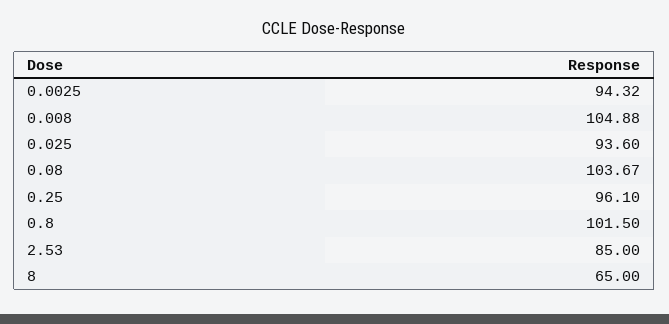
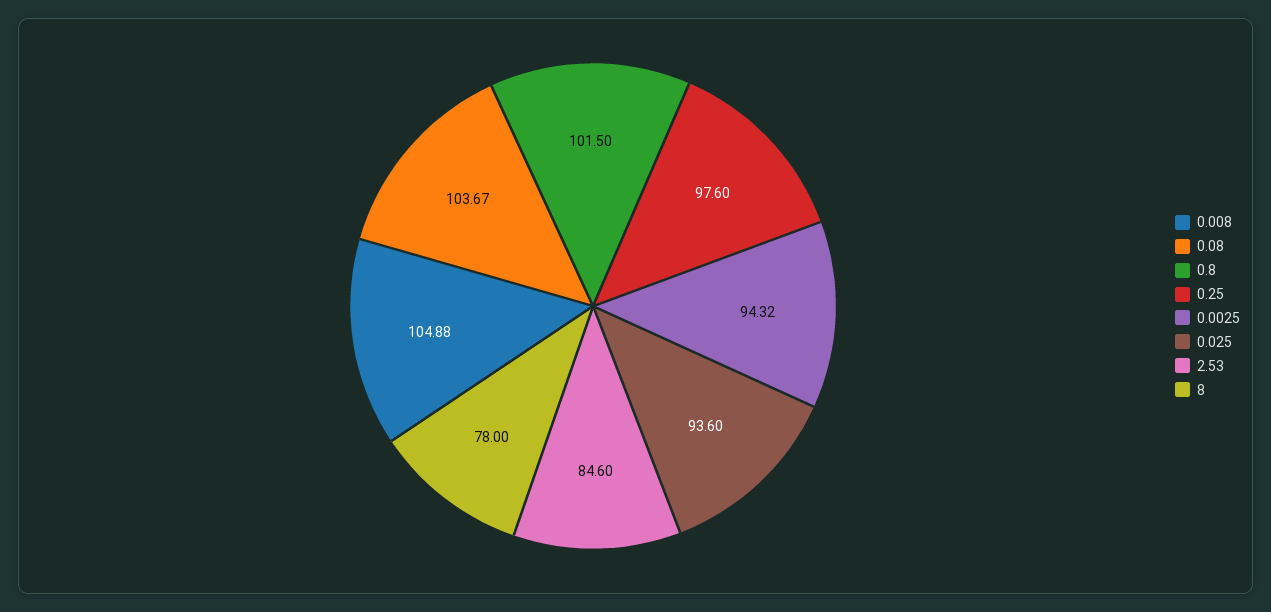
0.25: 96.1 -> 97.6
2.53: 85 -> 84.6
8: 65 -> 78

